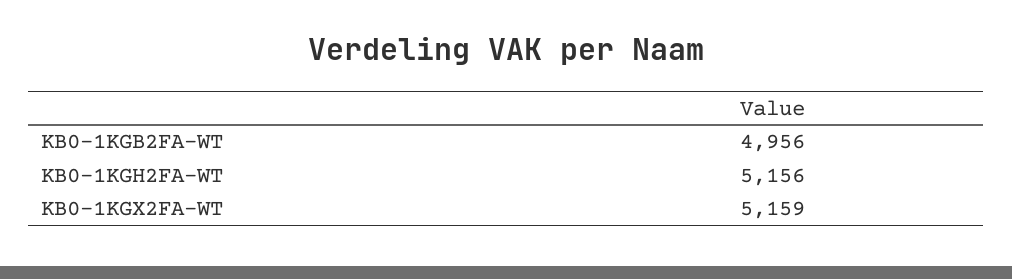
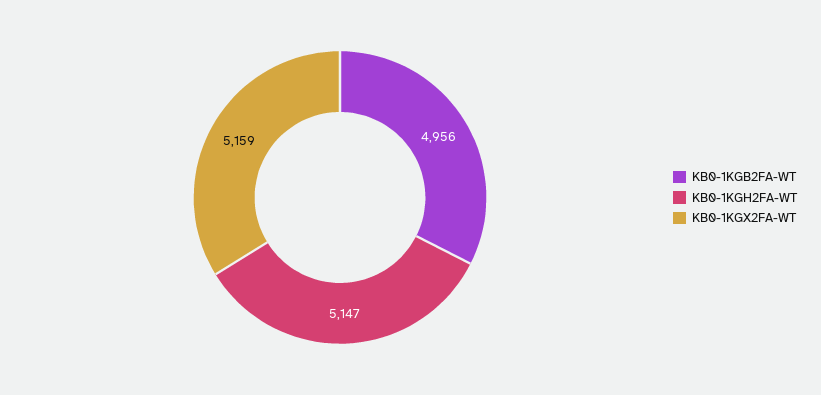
KB0-1KGH2FA-WT: 5156 -> 5147

